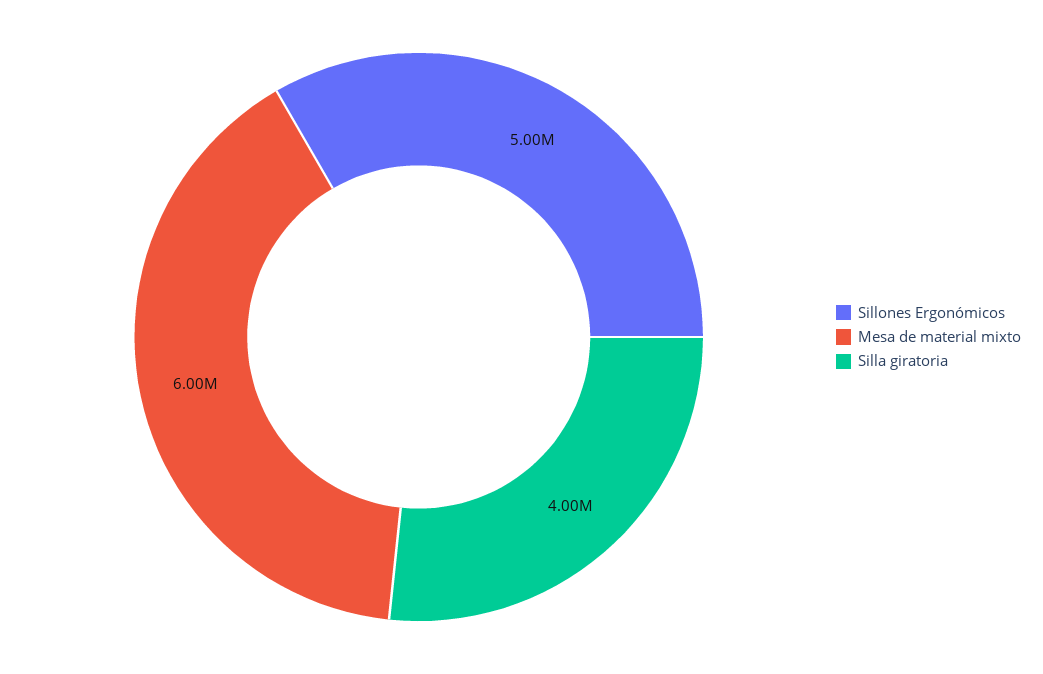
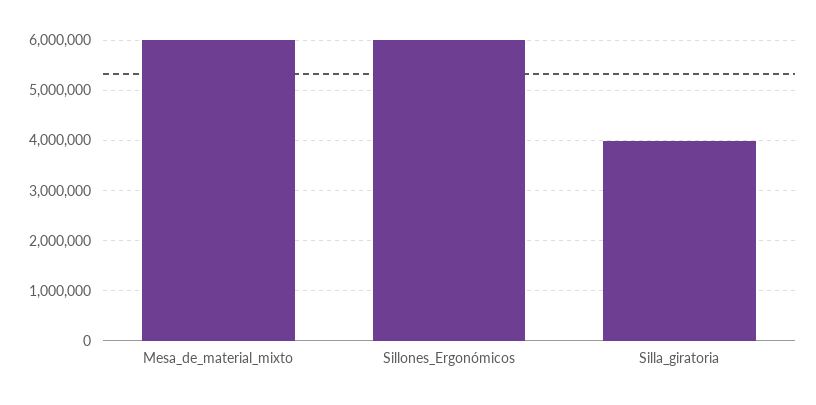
Sillones Ergonómicos: 5000000 -> 6000000

